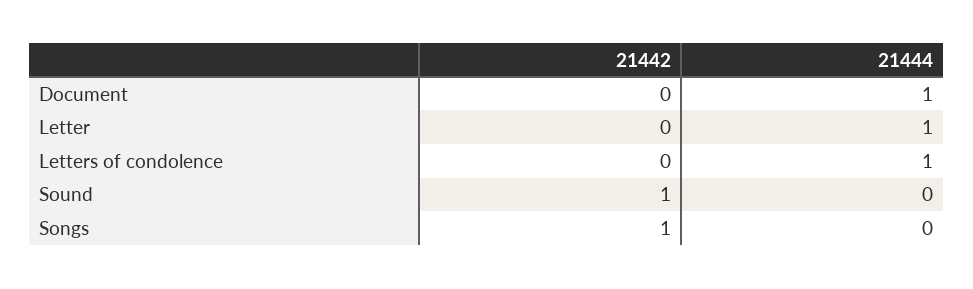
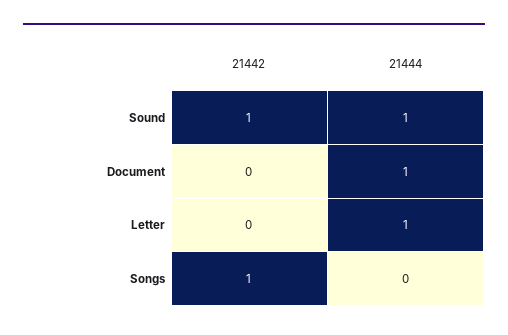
21442, Letters of condolence: 0 -> none
21444, Letters of condolence: 1 -> none
21444, Sound: 0 -> 1

